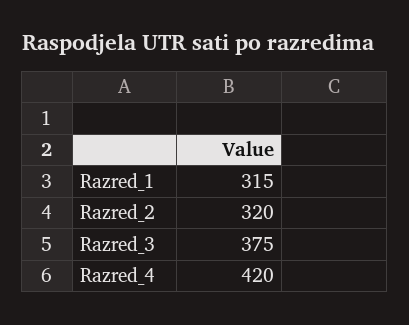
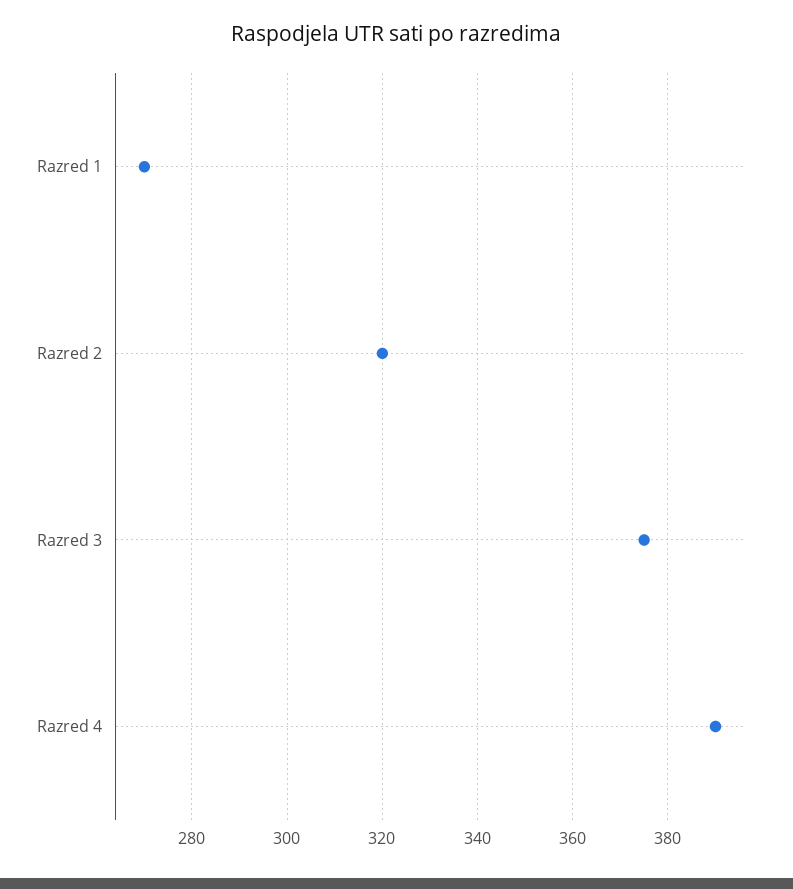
Razred_1: 315 -> 270
Razred_4: 420 -> 390

